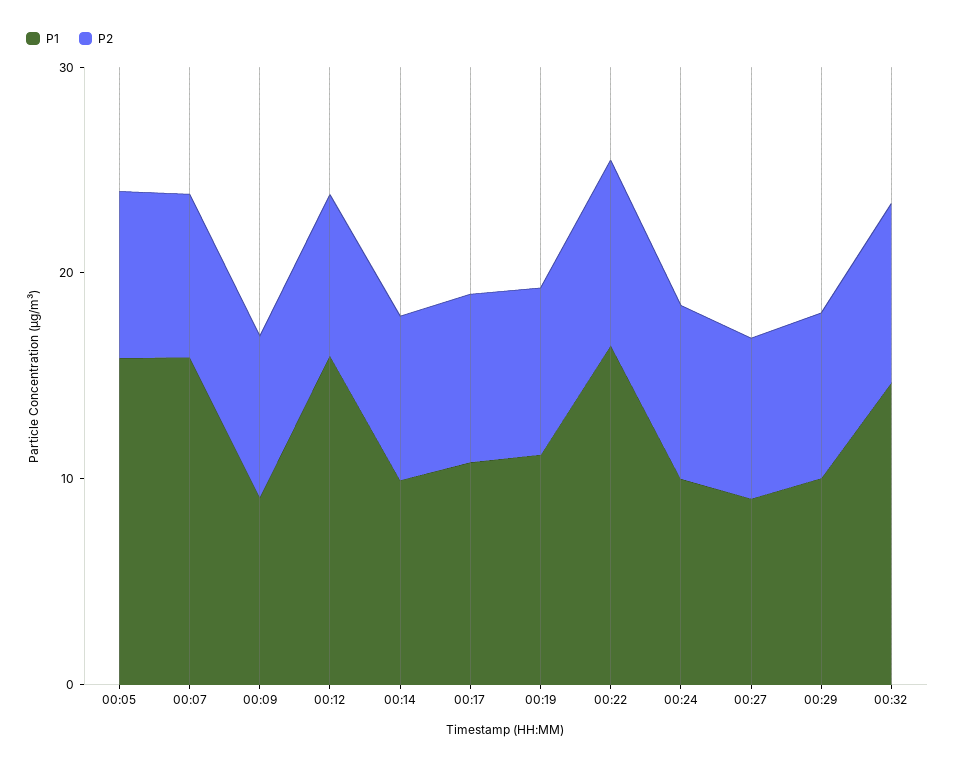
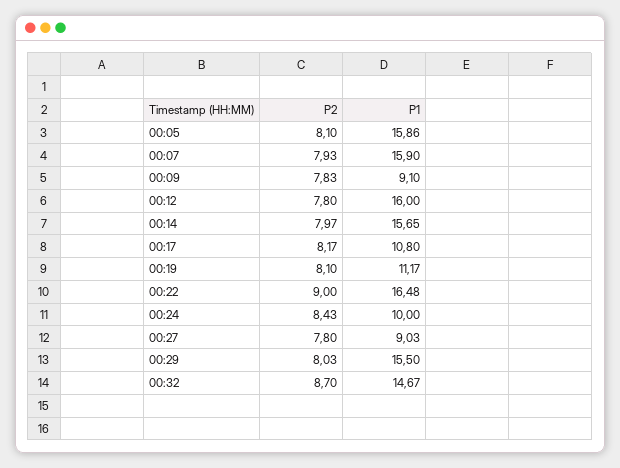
P1, 00:14: 10 -> 15.65
P1, 00:29: 10 -> 15.5

